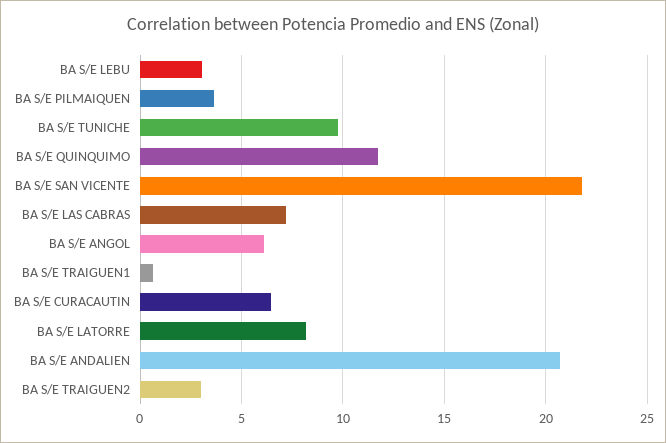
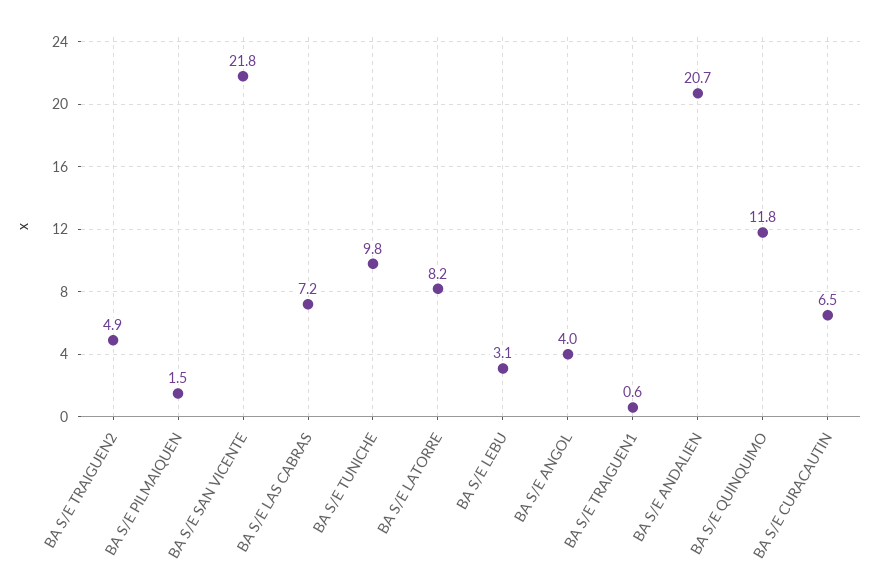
BA S/E PILMAIQUEN: 3.5 -> 1.5
BA S/E ANGOL: 6 -> 4
BA S/E TRAIGUEN2: 3 -> 4.9

